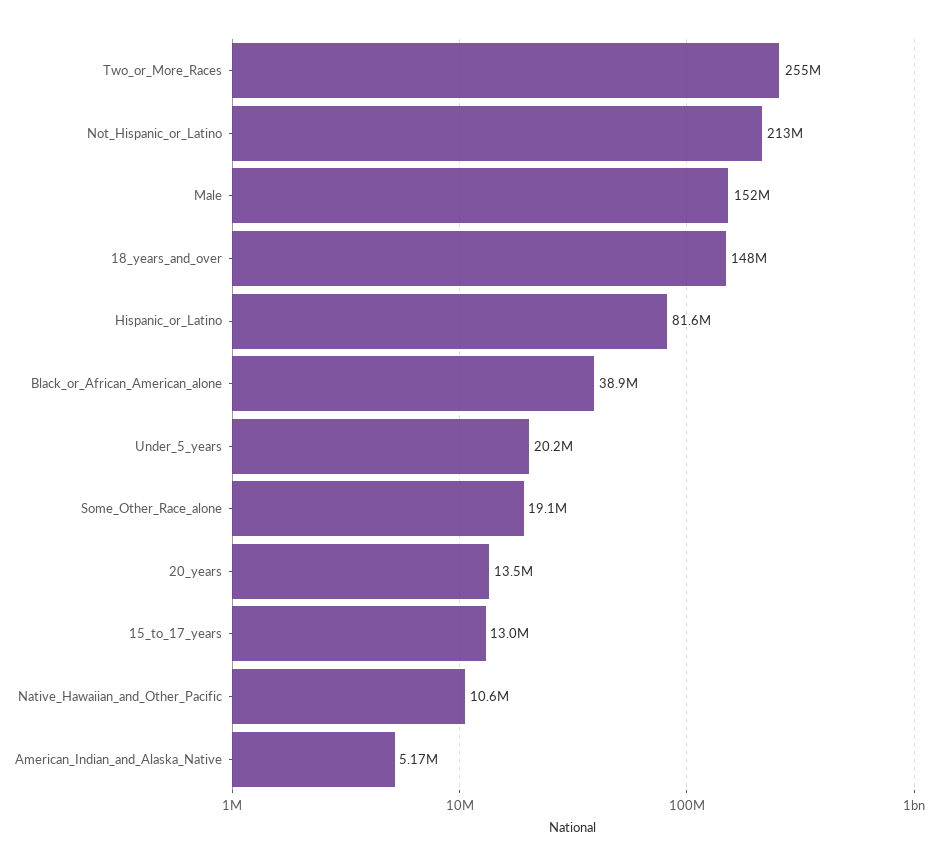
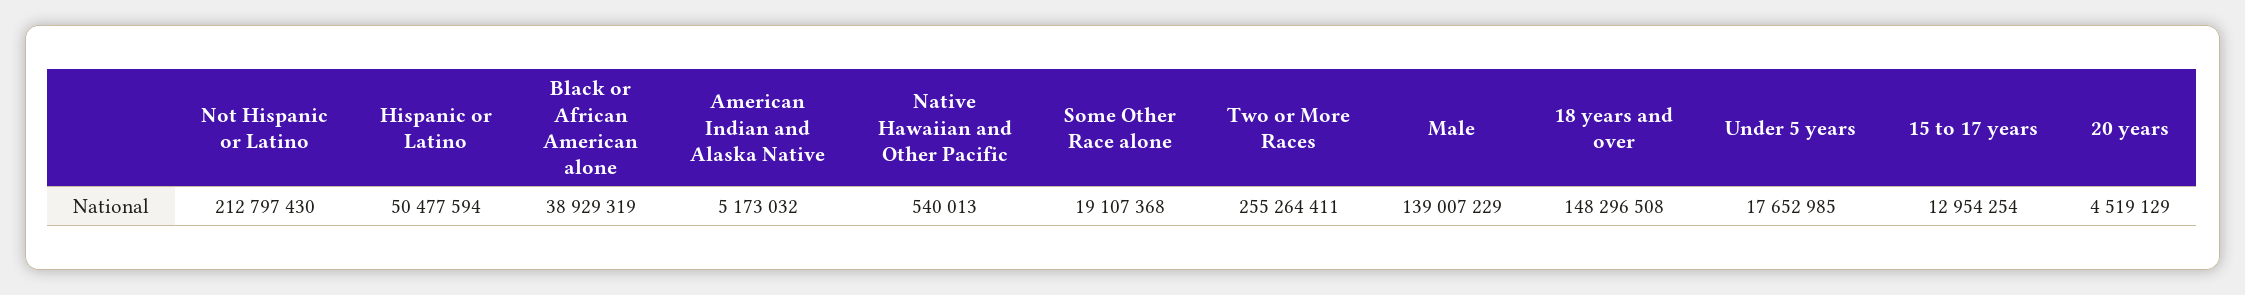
Male: 152000000 -> 139007229
Hispanic_or_Latino: 81600000 -> 50477594
Under_5_years: 20200000 -> 17652985
20_years: 13500000 -> 4519129
Native_Hawaiian_and_Other_Pacific: 10600000 -> 540013

